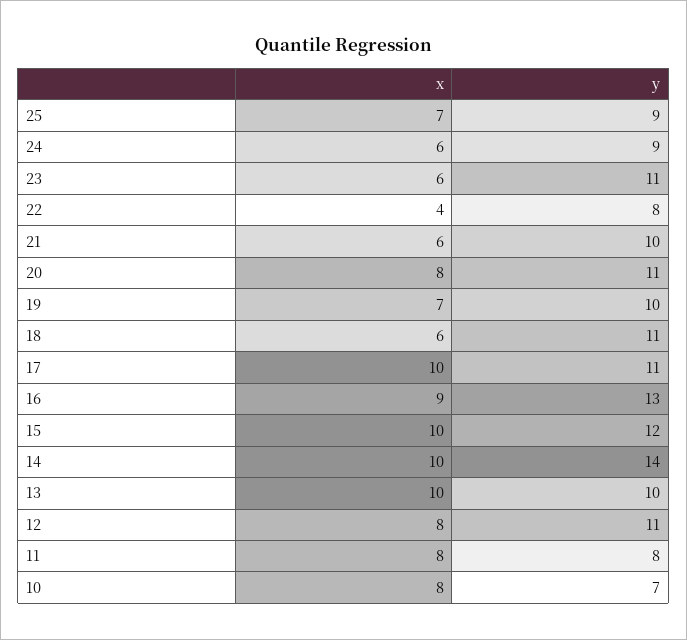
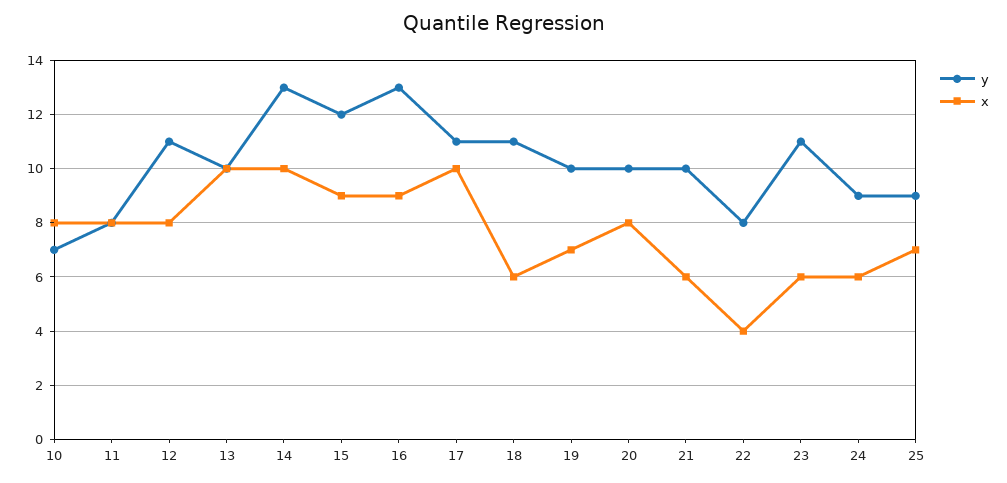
y, 20: 11 -> 10
x, 15: 10 -> 9
y, 14: 14 -> 13

